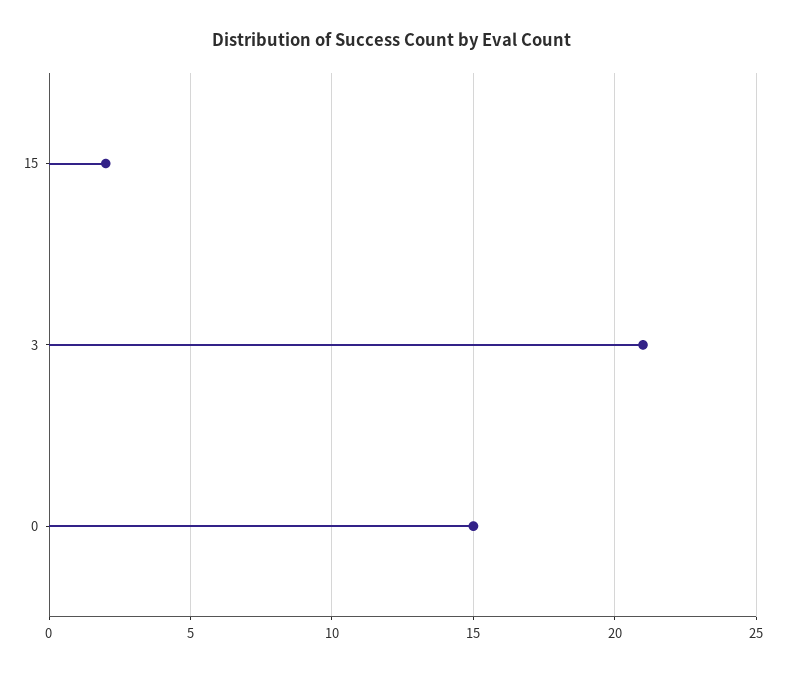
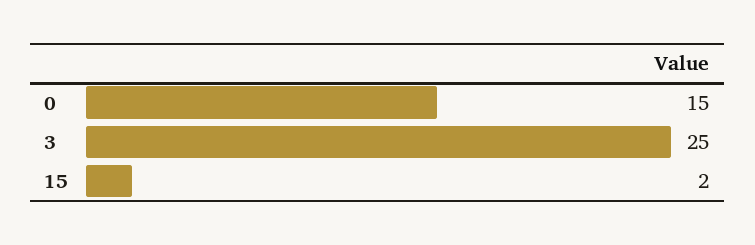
3: 21 -> 25

